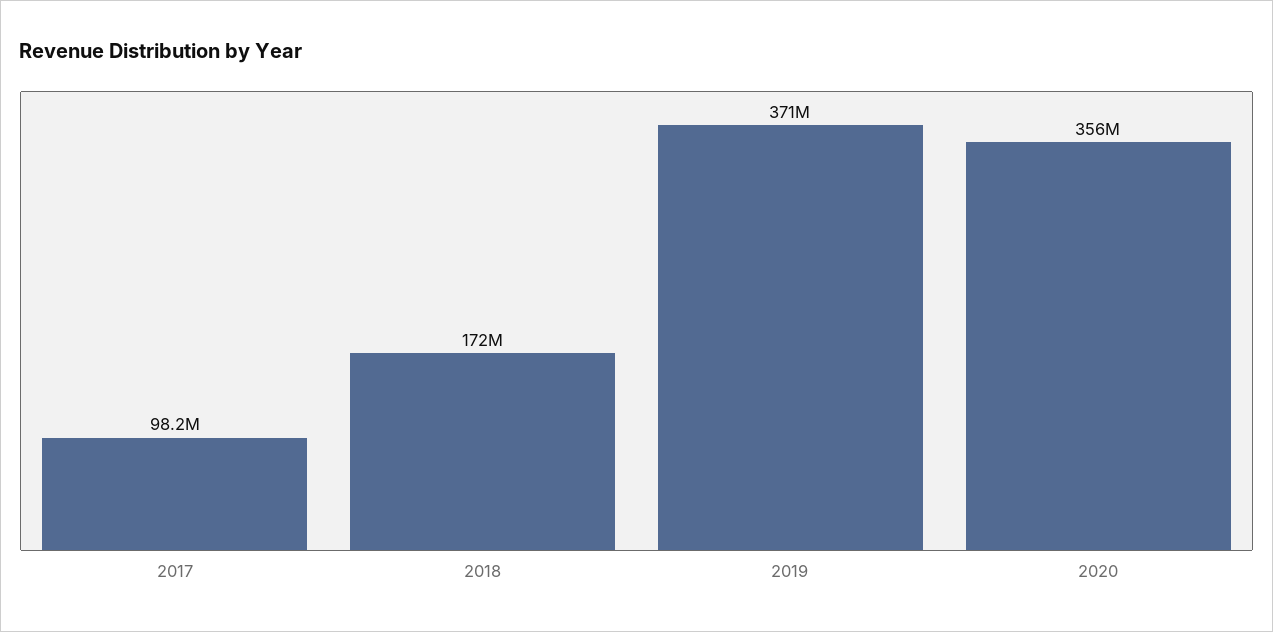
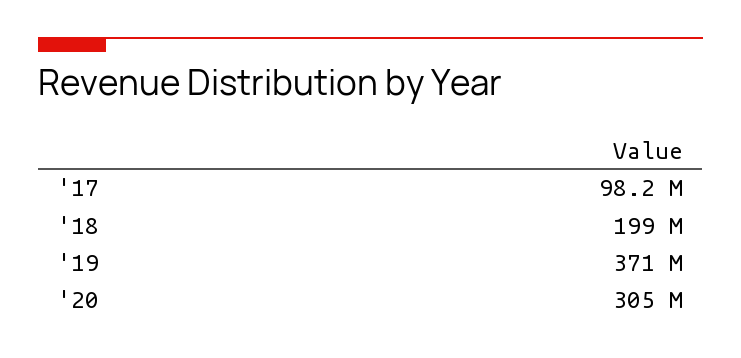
2018: 172000000 -> 199000000
2020: 356000000 -> 305000000

